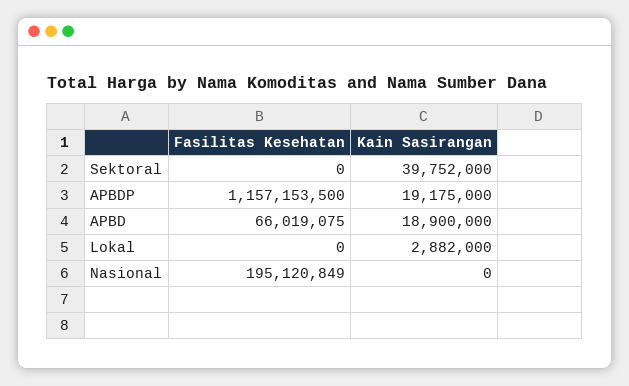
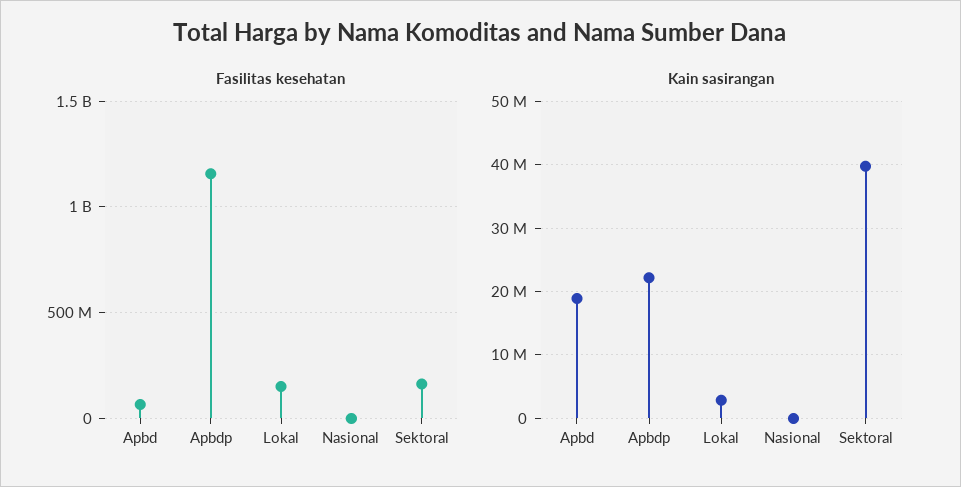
Fasilitas Kesehatan, Sektoral: 0 -> 150000000
Kain Sasirangan, APBDP: 19175000 -> 22000000
Fasilitas Kesehatan, Lokal: 0 -> 150000000
Fasilitas Kesehatan, Nasional: 195120849 -> 0

